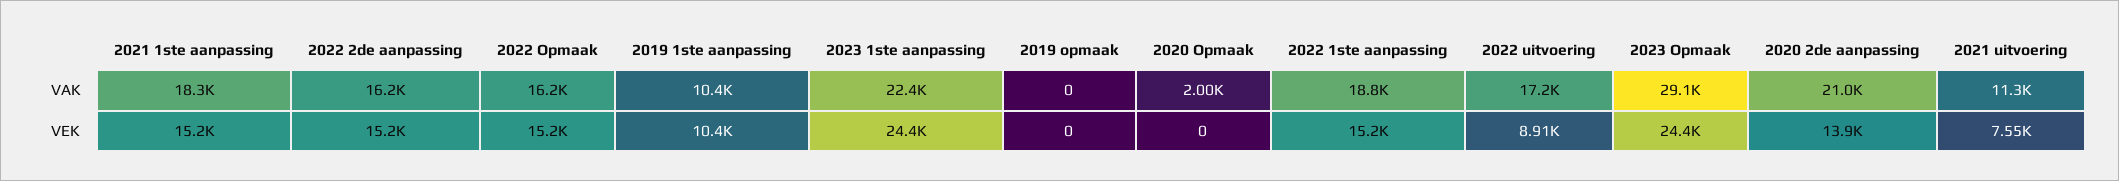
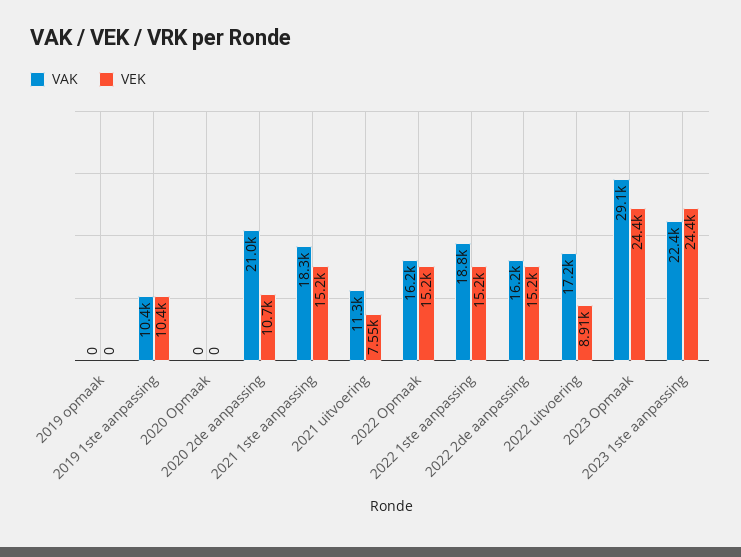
VAK, 2020 Opmaak: 2000 -> 0
VEK, 2020 2de aanpassing: 13900 -> 10700

